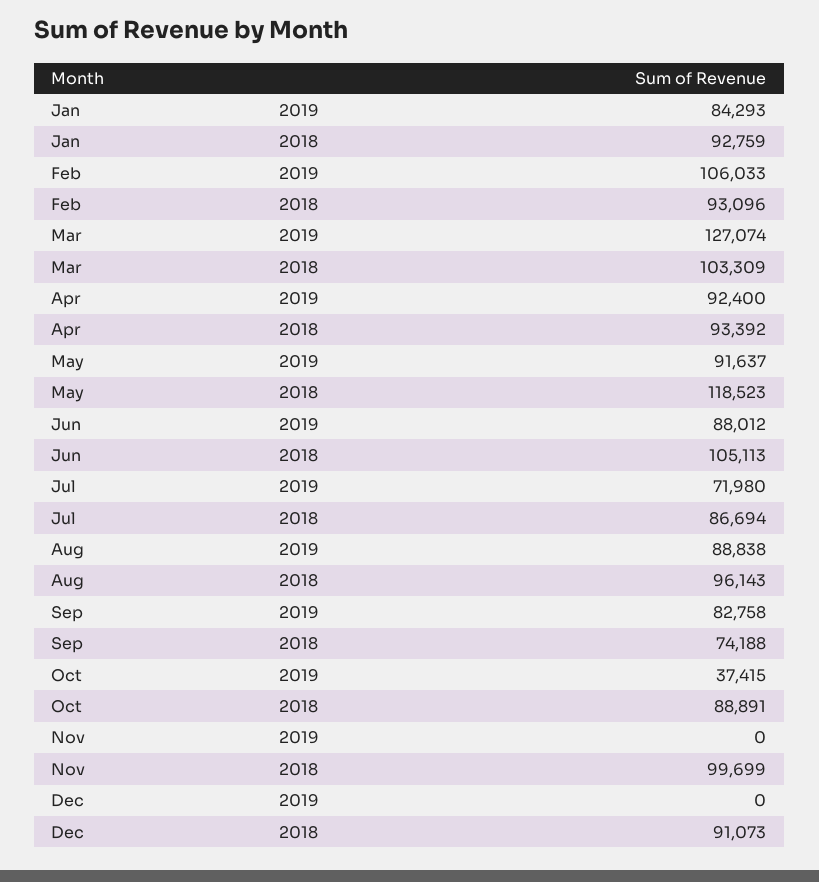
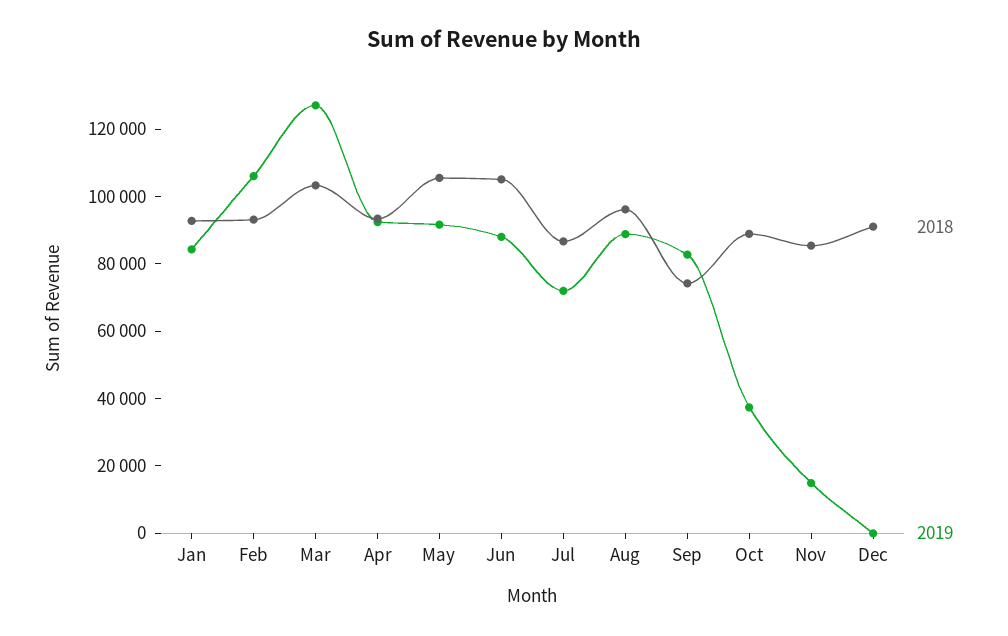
2018, May: 118523 -> 105000
2019, Nov: 0 -> 15000
2018, Nov: 99699 -> 85000

